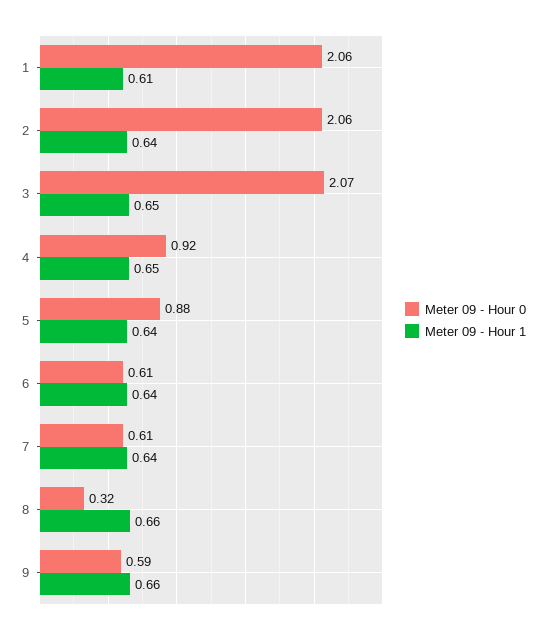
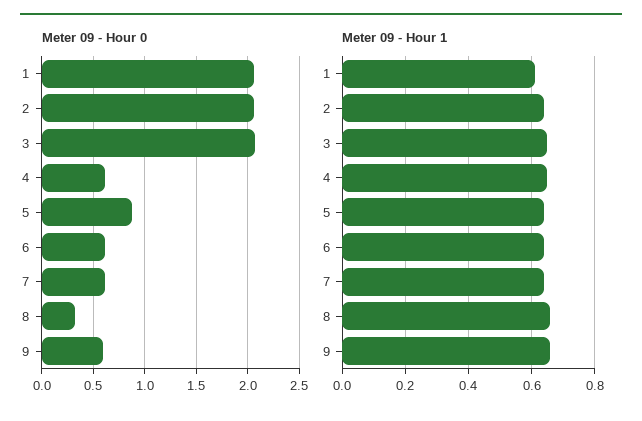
Meter 09 - Hour 0, 4: 0.92 -> 0.6

